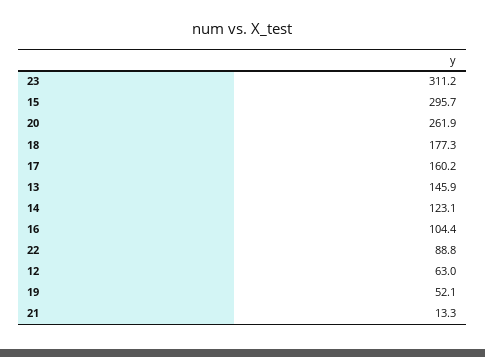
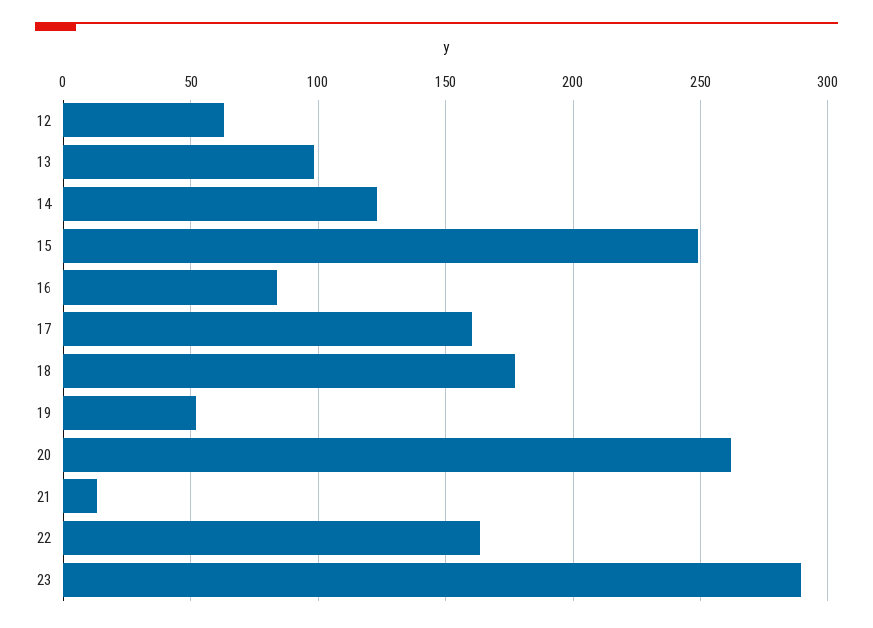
23: 311.2 -> 290
15: 295.7 -> 250
13: 145.9 -> 100
16: 104.4 -> 85
22: 88.8 -> 165

